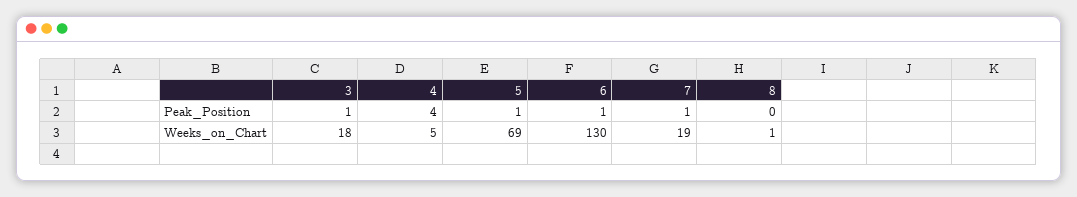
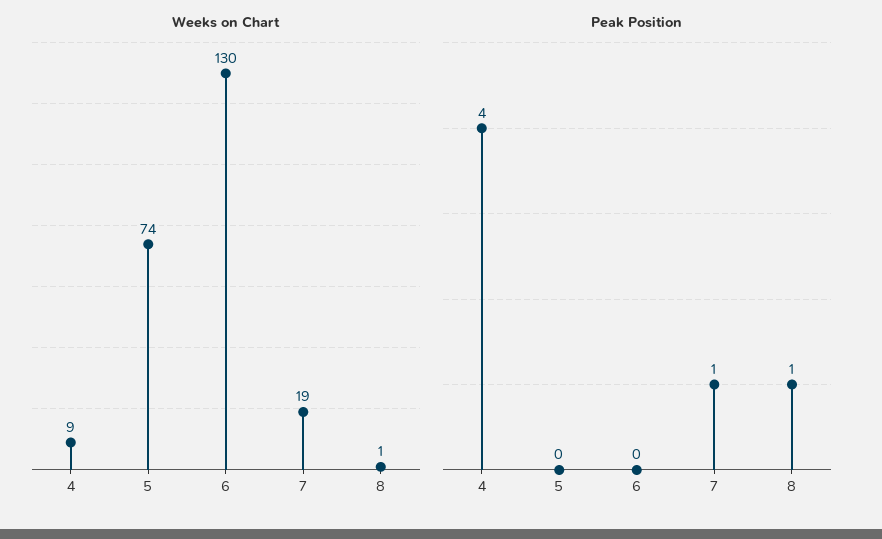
Peak_Position, 3: 1 -> none
Peak_Position, 5: 1 -> 0
Peak_Position, 6: 1 -> 0
Peak_Position, 8: 0 -> 1
Weeks_on_Chart, 3: 18 -> none
Weeks_on_Chart, 4: 5 -> 9
Weeks_on_Chart, 5: 69 -> 74

